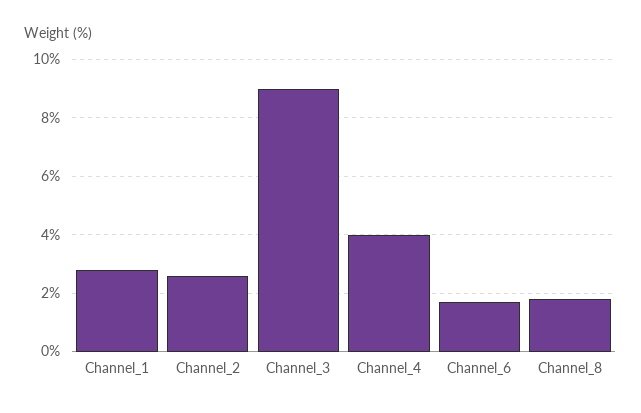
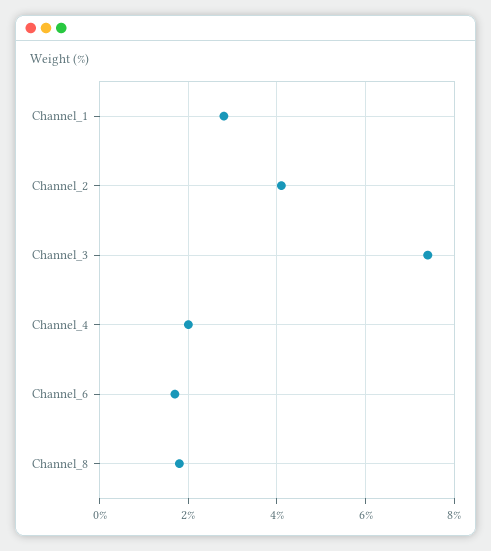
Channel_2: 2.5 -> 4
Channel_3: 9 -> 7.5
Channel_4: 4 -> 2

